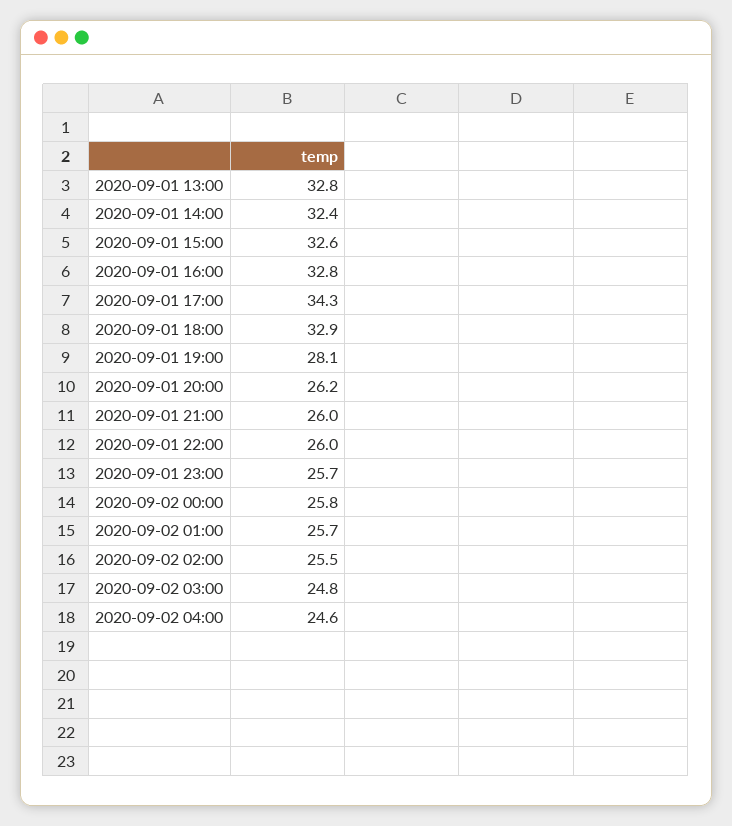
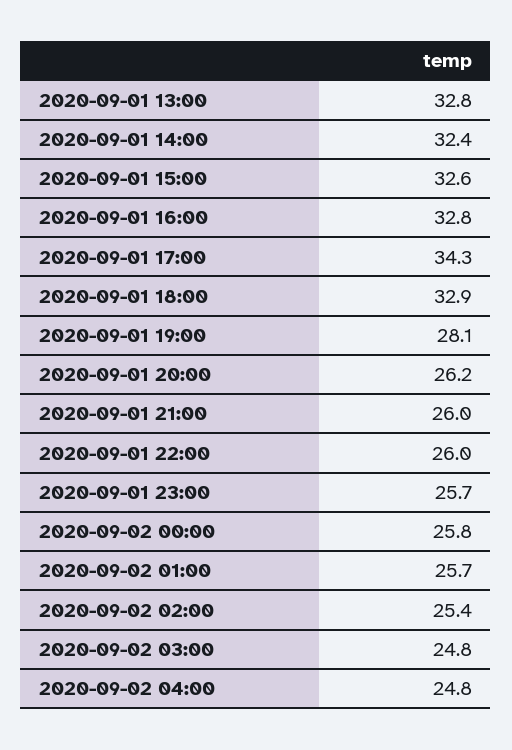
2020-09-02 02:00: 25.5 -> 25.4
2020-09-02 04:00: 24.6 -> 24.8

